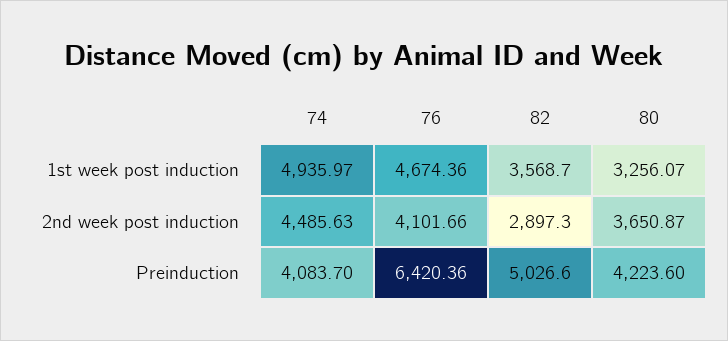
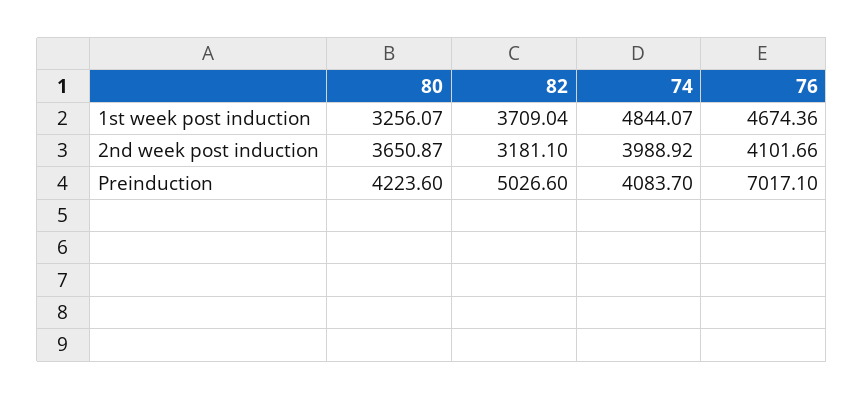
74, 1st week post induction: 4935.97 -> 4844.07
82, 1st week post induction: 3568.7 -> 3709.04
74, 2nd week post induction: 4485.63 -> 3988.92
82, 2nd week post induction: 2897.3 -> 3181.1
76, Preinduction: 6420.36 -> 7017.1

